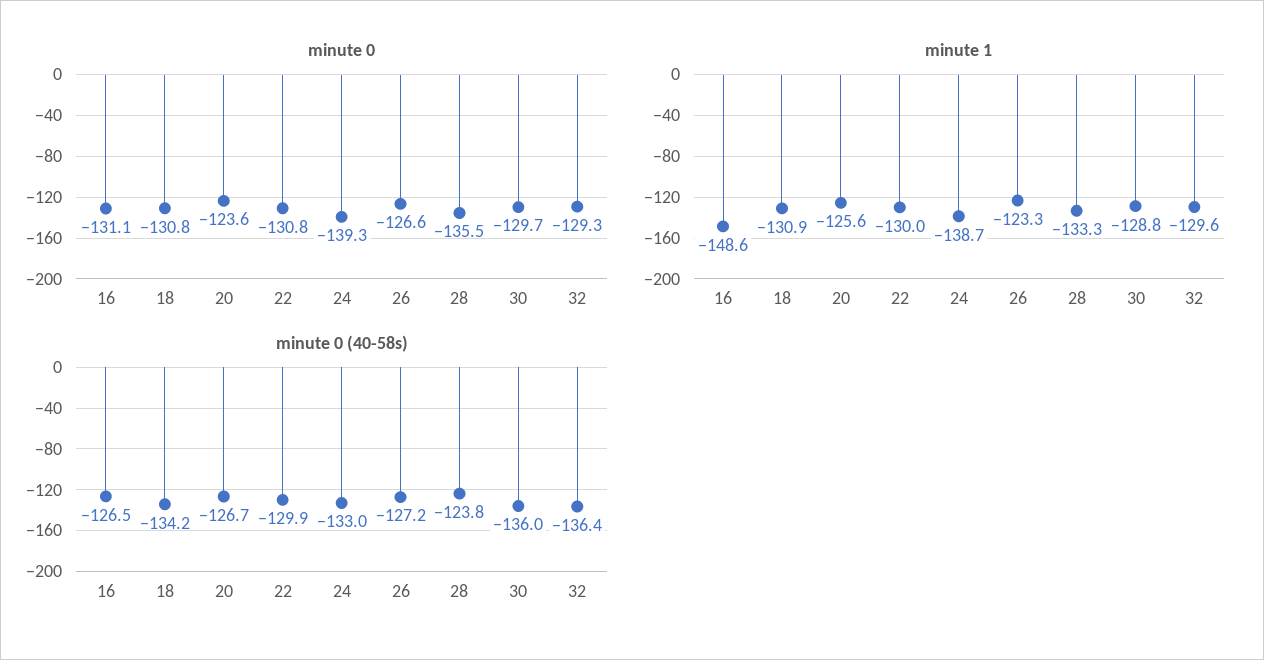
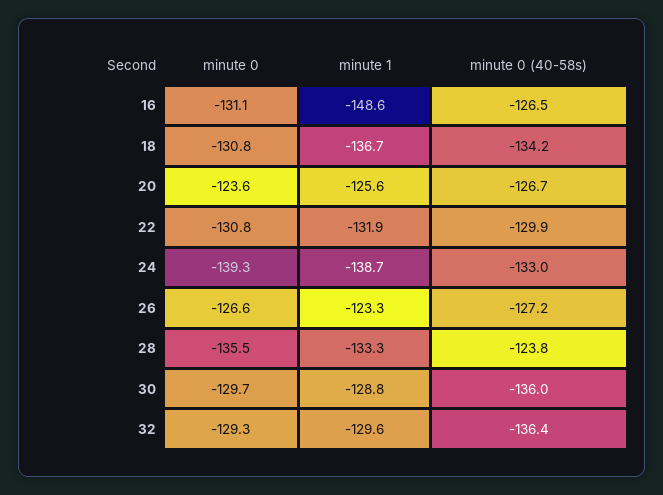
minute 1, 18: -130.9 -> -136.7
minute 1, 22: -130 -> -131.9

